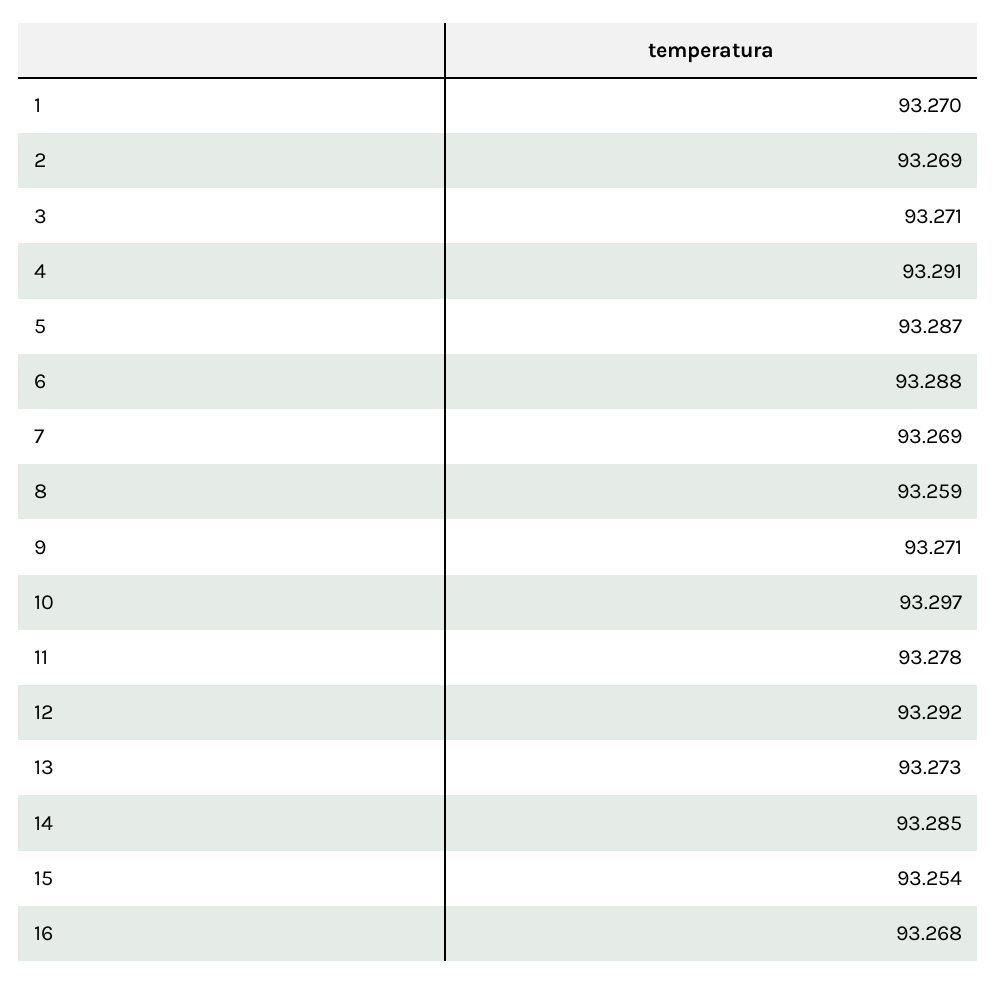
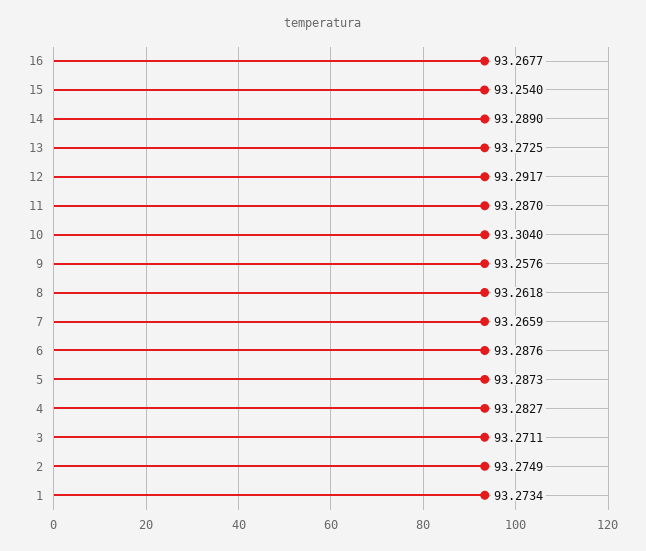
1: 93.27 -> 93.2734
2: 93.269 -> 93.2749
4: 93.291 -> 93.2827
7: 93.269 -> 93.2659
8: 93.259 -> 93.2618
9: 93.271 -> 93.2576
10: 93.297 -> 93.304
11: 93.278 -> 93.287
14: 93.285 -> 93.289

